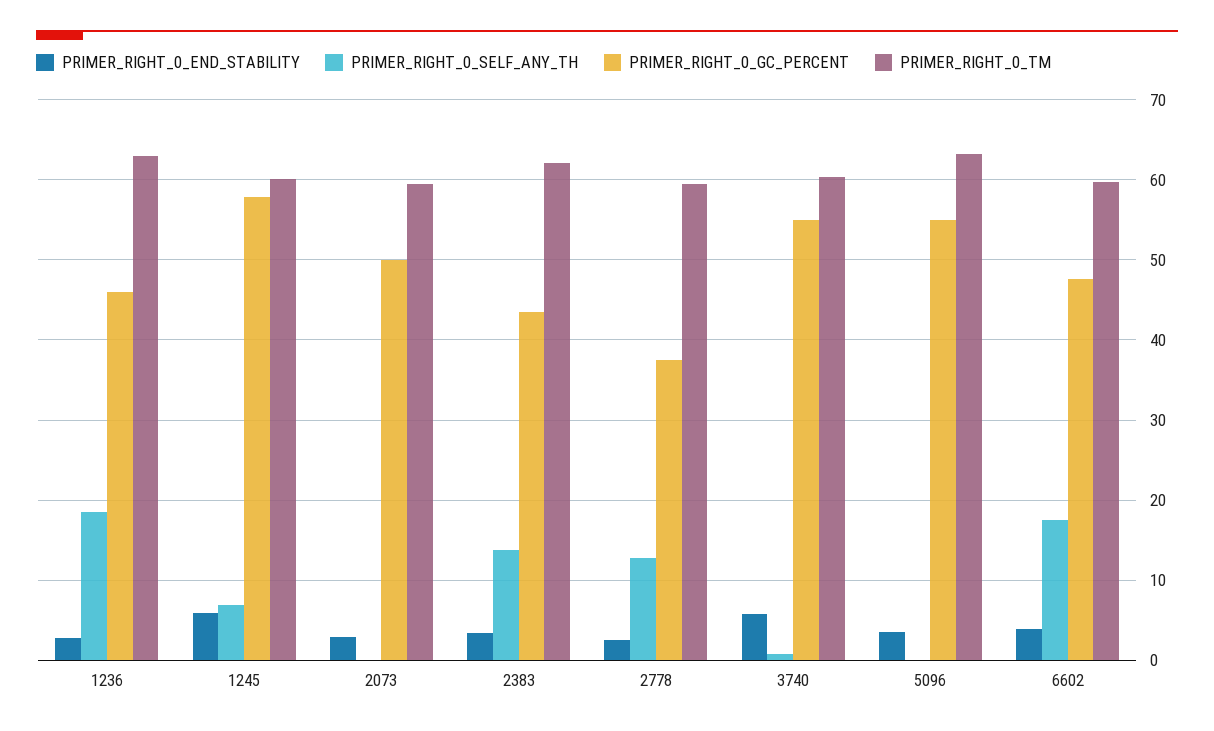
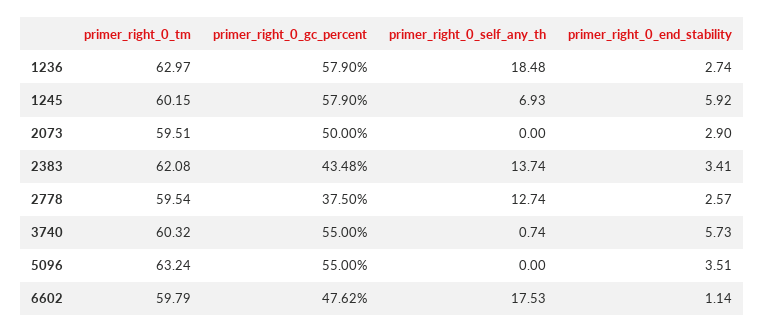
PRIMER_RIGHT_0_GC_PERCENT, 1236: 46 -> 57.9
PRIMER_RIGHT_0_END_STABILITY, 6602: 4 -> 1.14

